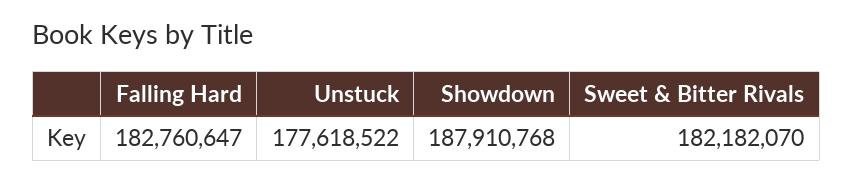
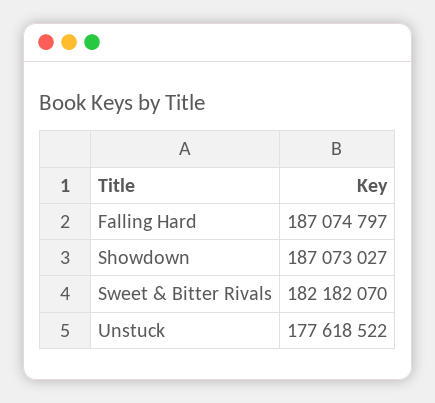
Falling Hard: 182760647 -> 187074797
Showdown: 187910768 -> 187073027

